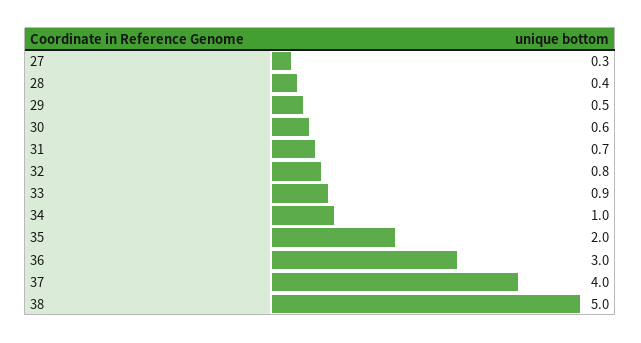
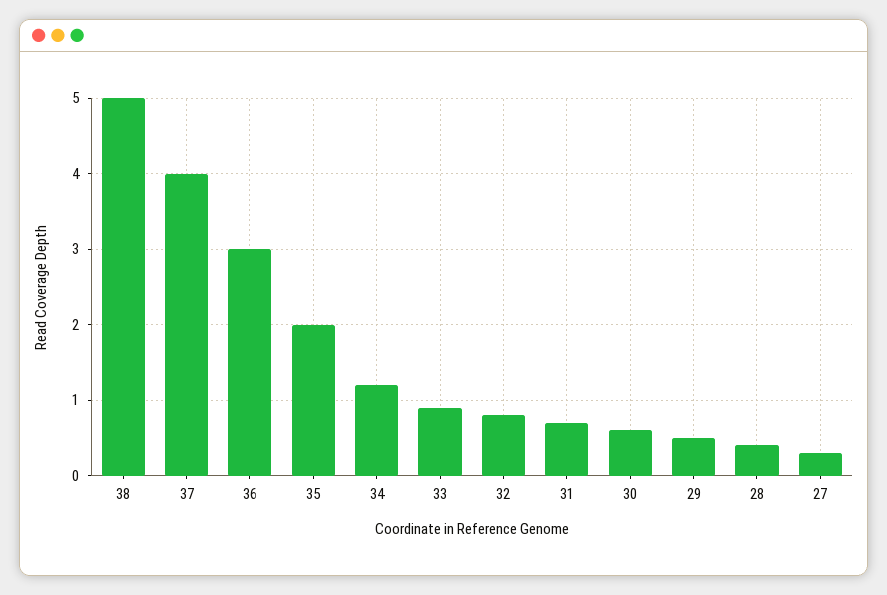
34: 1 -> 1.2

